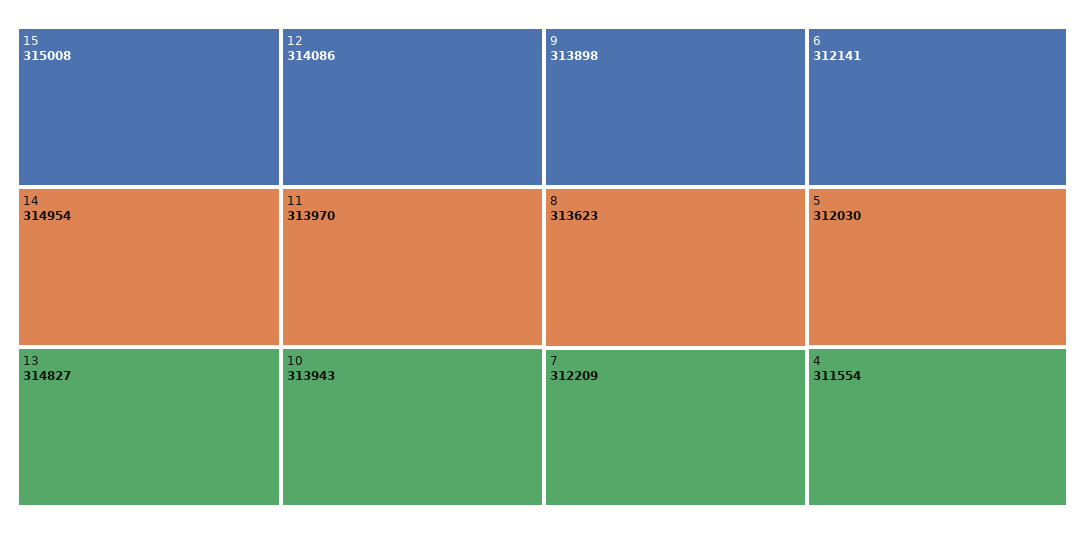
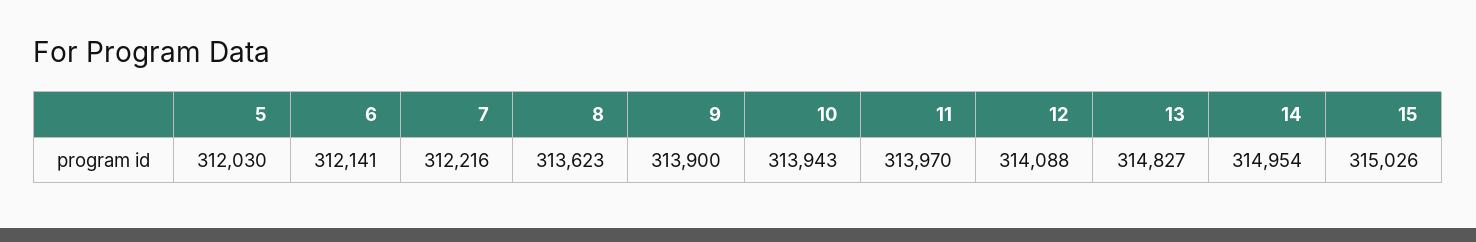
15: 315008 -> 315026
12: 314086 -> 314088
9: 313898 -> 313900
7: 312209 -> 312216
4: 311554 -> none

